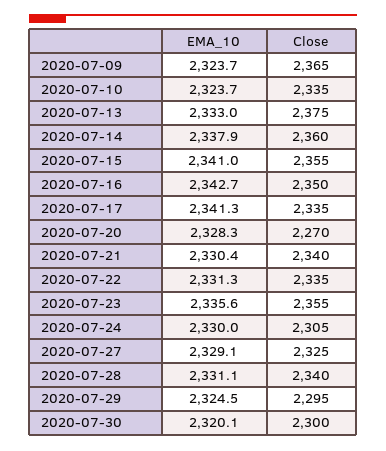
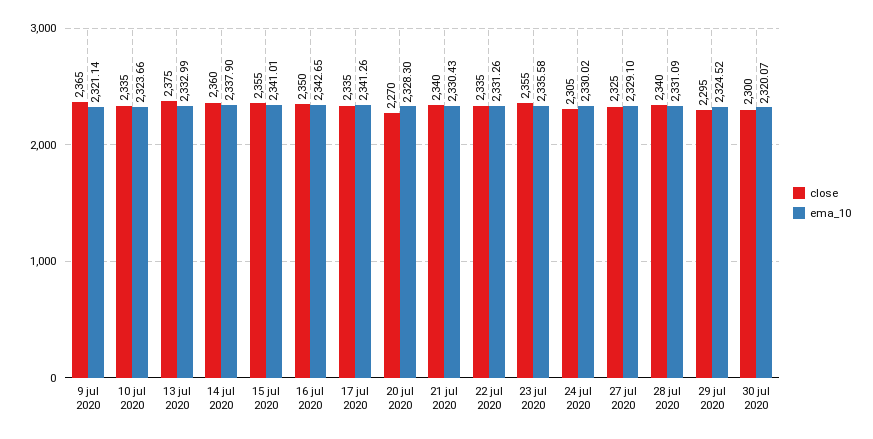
EMA_10, 2020-07-09: 2323.7 -> 2321.14

